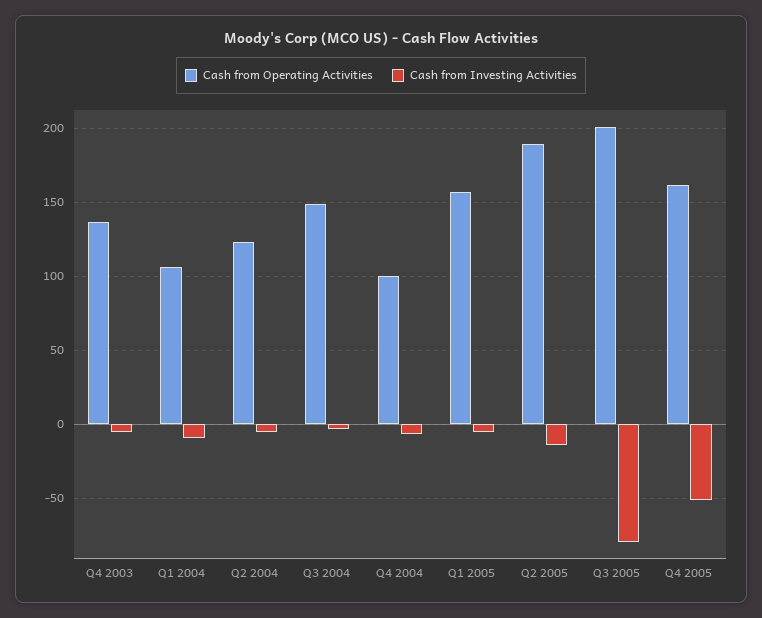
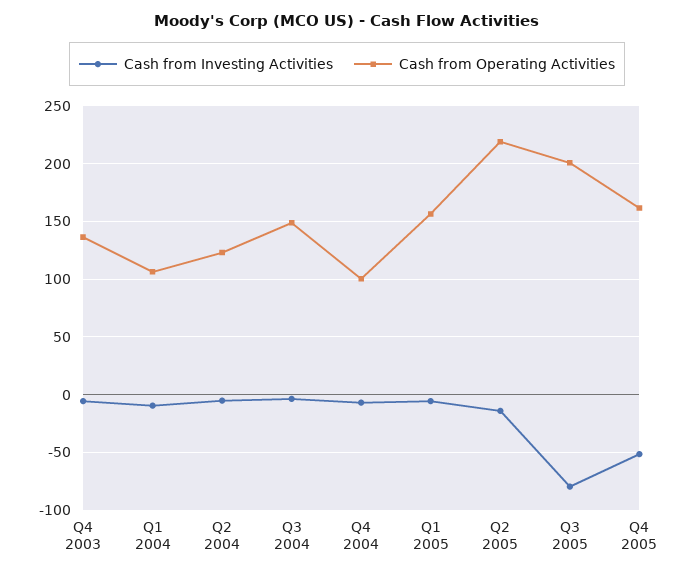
Cash from Operating Activities, Q2 2005: 190 -> 220

